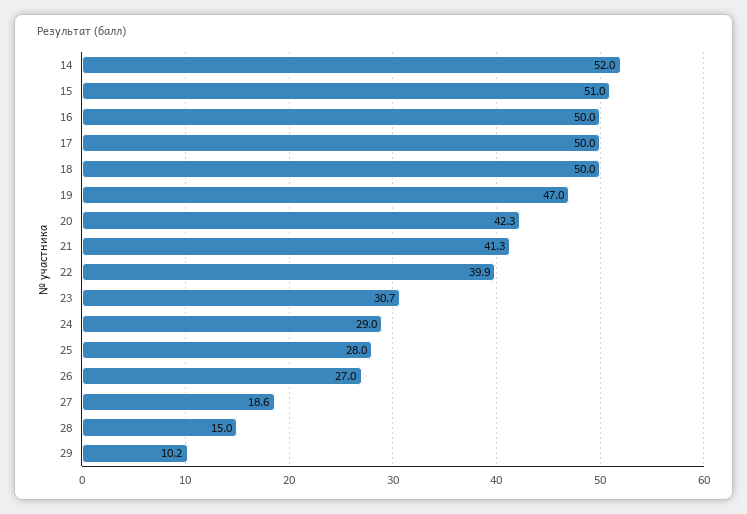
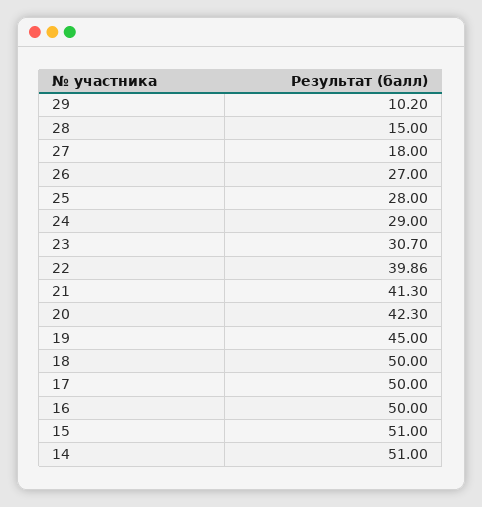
14: 52 -> 51
19: 47 -> 45
27: 18.6 -> 18

